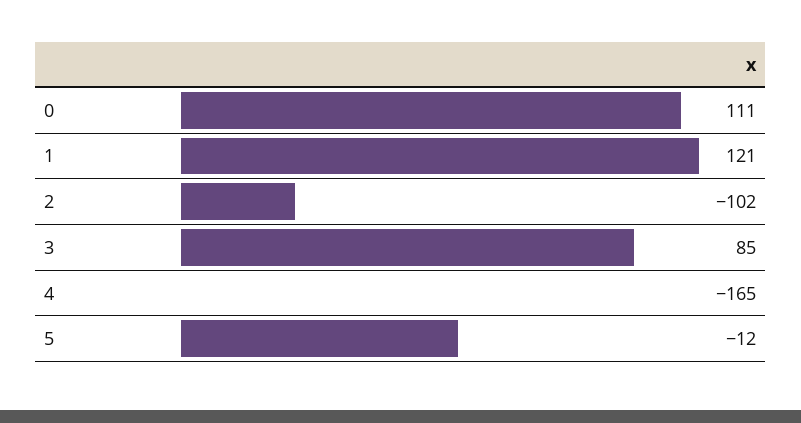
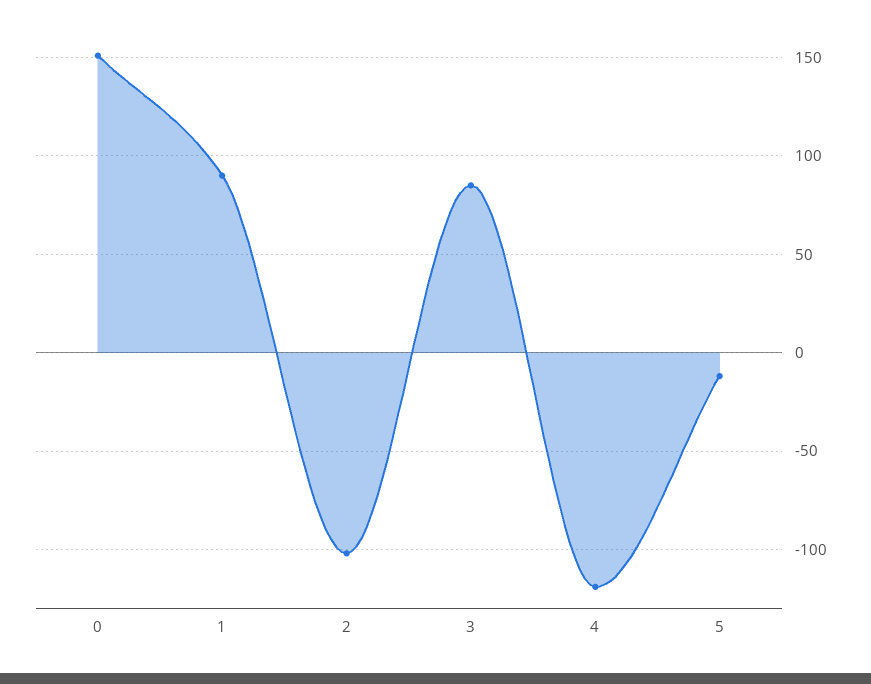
0: 111 -> 150
1: 121 -> 90
4: -165 -> -120

